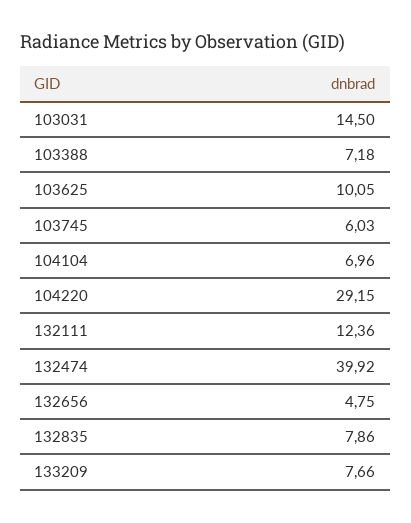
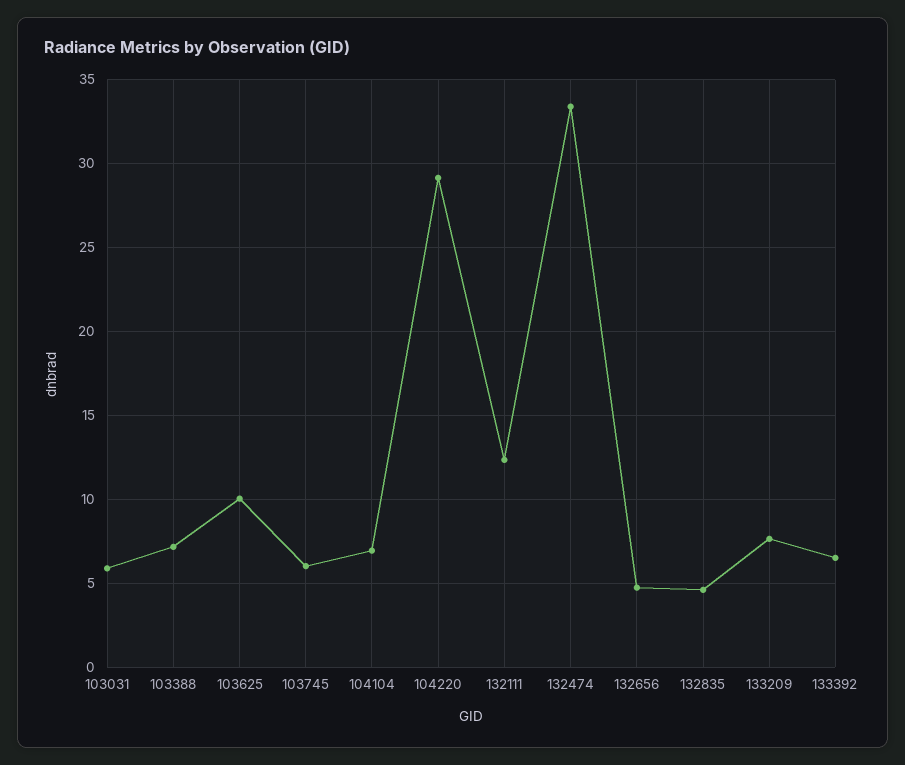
103031: 14.5 -> 6
132474: 39.92 -> 33.5
132835: 7.86 -> 4.5
133392: none -> 6.5

